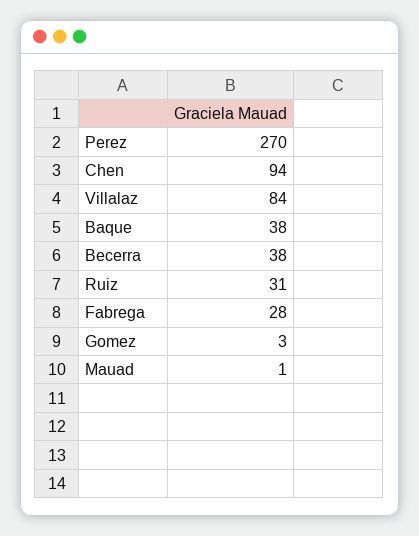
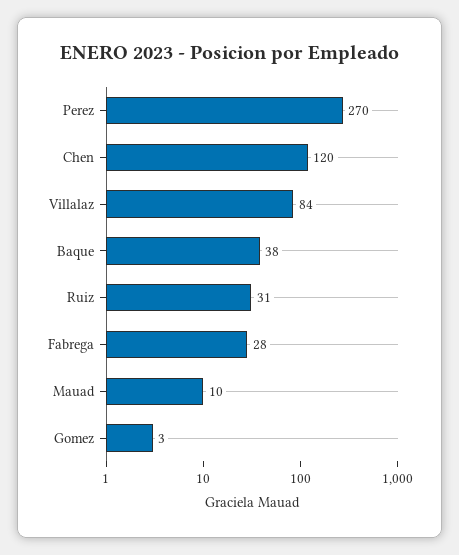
Chen: 94 -> 120
Becerra: 38 -> none
Mauad: 1 -> 10

